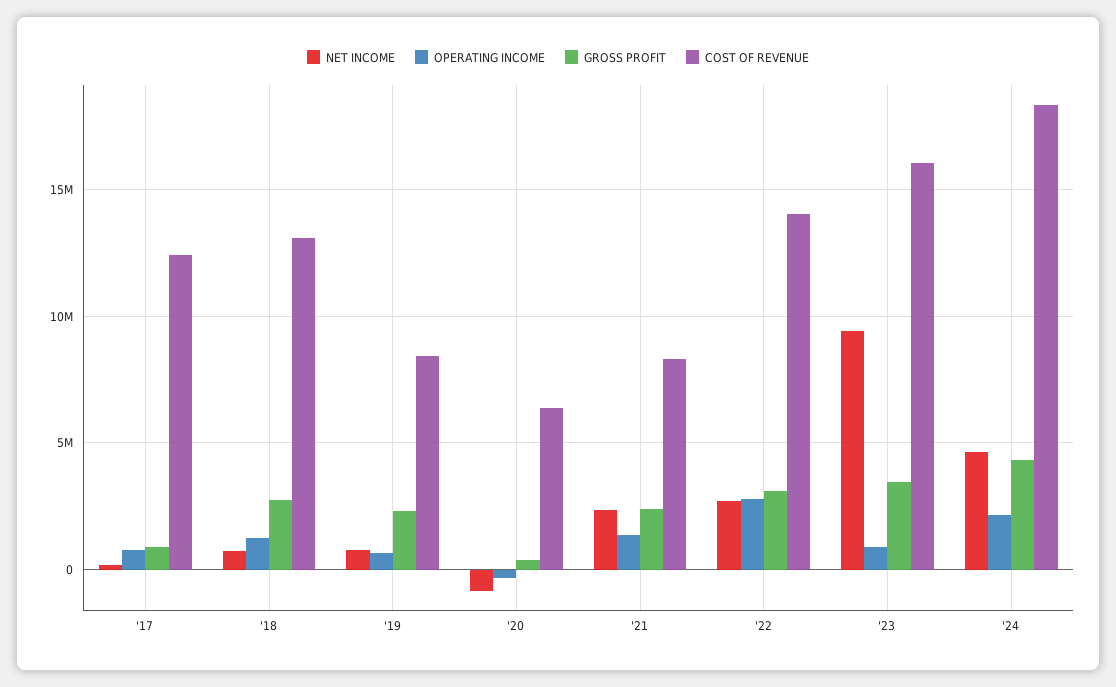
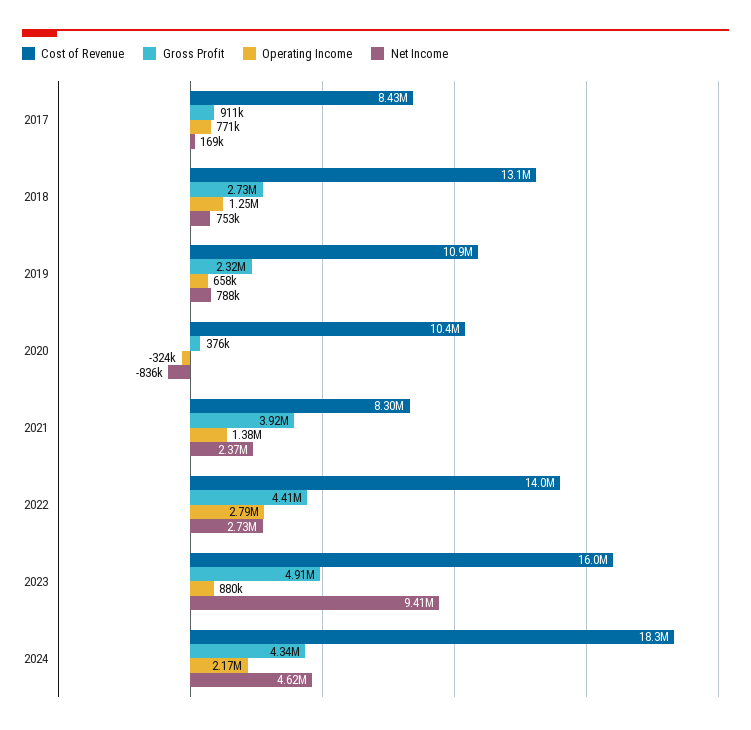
COST OF REVENUE, '17: 12500000 -> 8430000
COST OF REVENUE, '19: 8500000 -> 10900000
COST OF REVENUE, '20: 6500000 -> 10400000
GROSS PROFIT, '21: 2500000 -> 3920000
GROSS PROFIT, '22: 3000000 -> 4410000
GROSS PROFIT, '23: 3500000 -> 4910000

